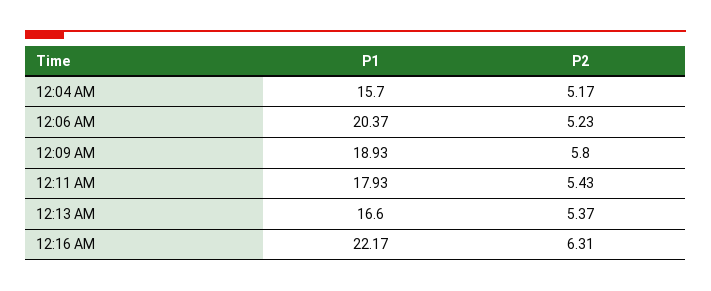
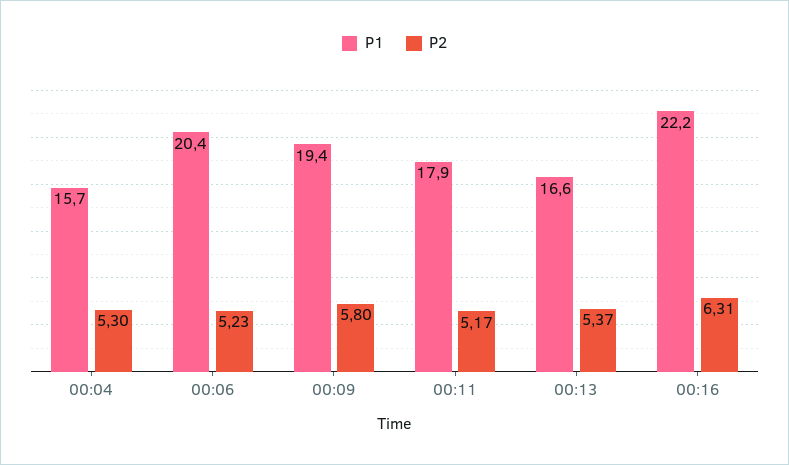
P2, 12:04 AM: 5.17 -> 5.3
P1, 12:09 AM: 18.93 -> 19.4
P2, 12:11 AM: 5.43 -> 5.17

